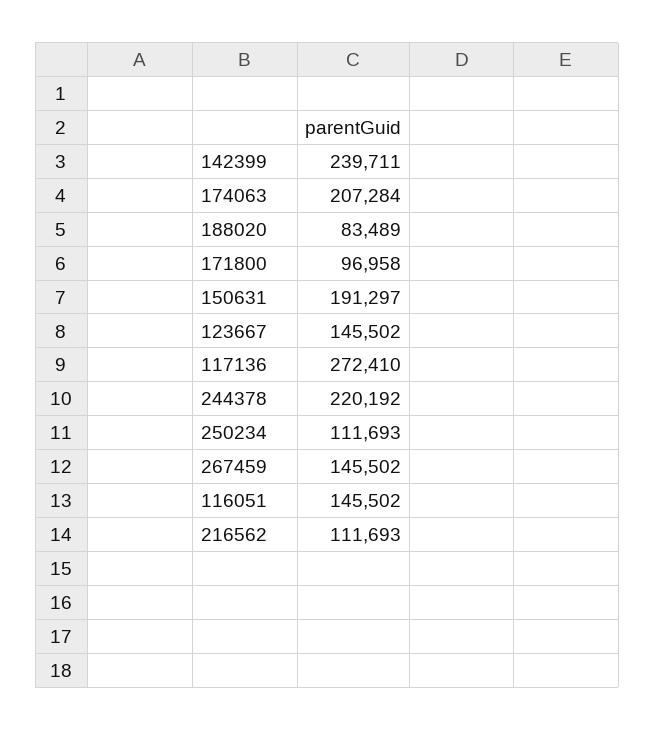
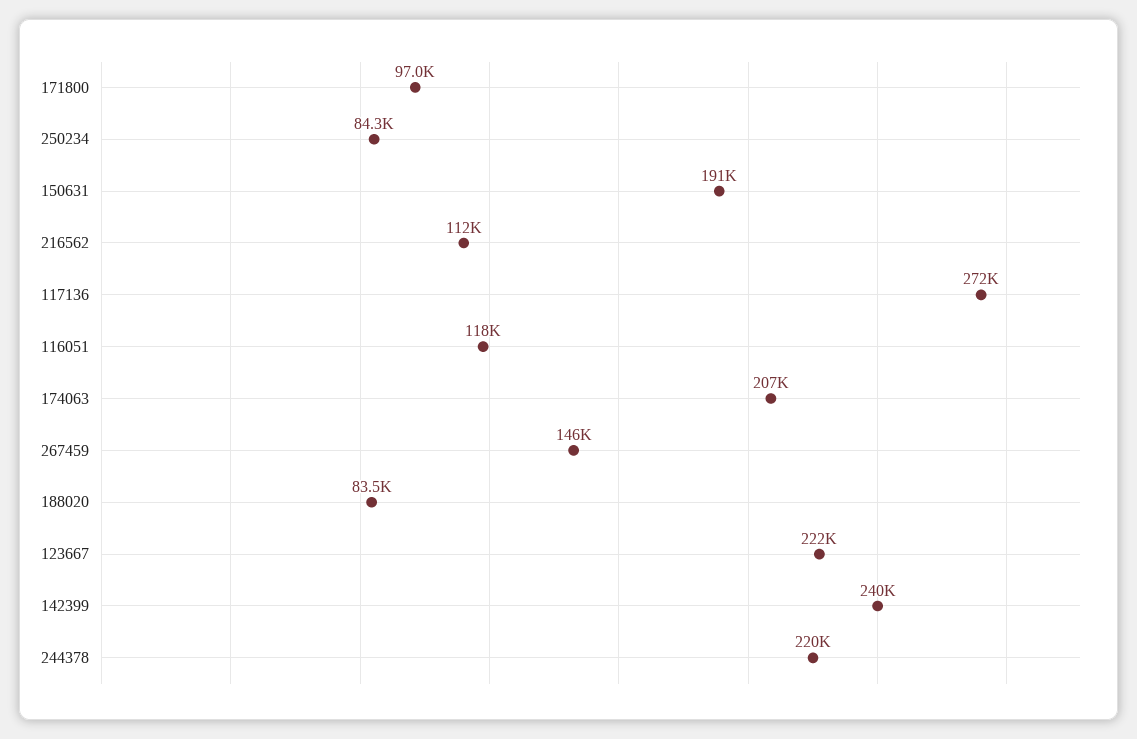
123667: 145502 -> 222000
250234: 111693 -> 84300
116051: 145502 -> 118000

